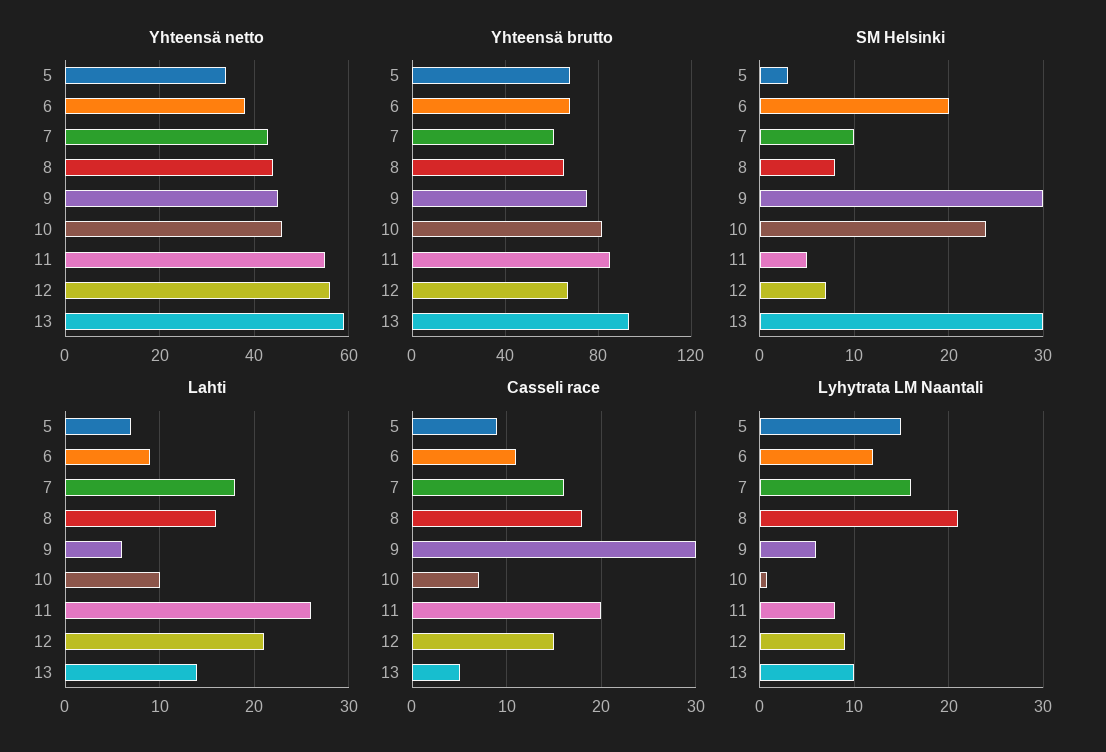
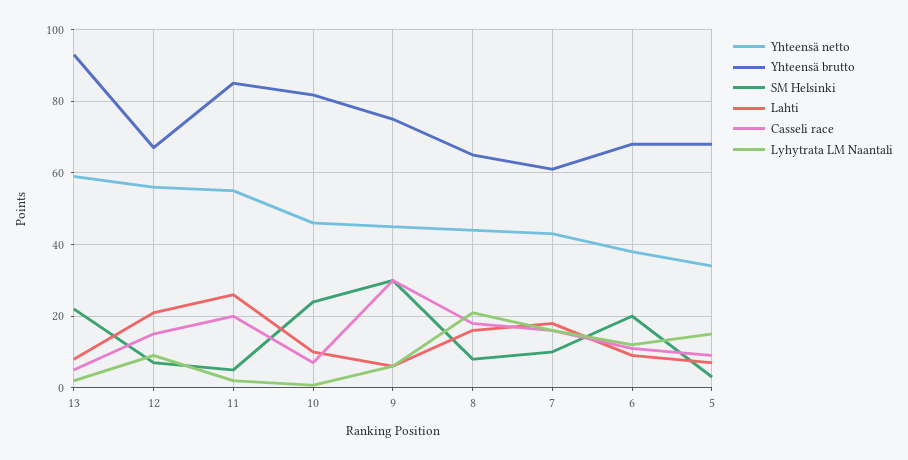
SM Helsinki, 13: 30 -> 22
Lahti, 13: 14 -> 8
Lyhytrata LM Naantali, 11: 8 -> 2
Lyhytrata LM Naantali, 13: 10 -> 2

